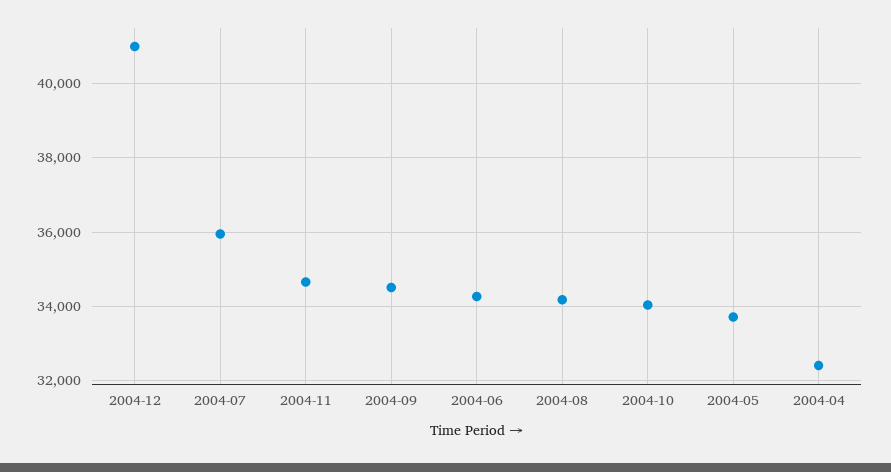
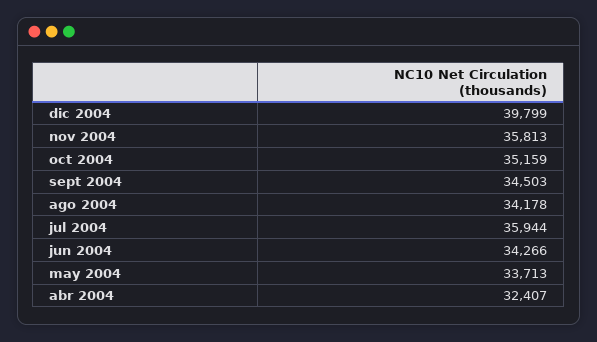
2004-12: 41000 -> 39799
2004-11: 34600 -> 35813
2004-10: 34000 -> 35159

